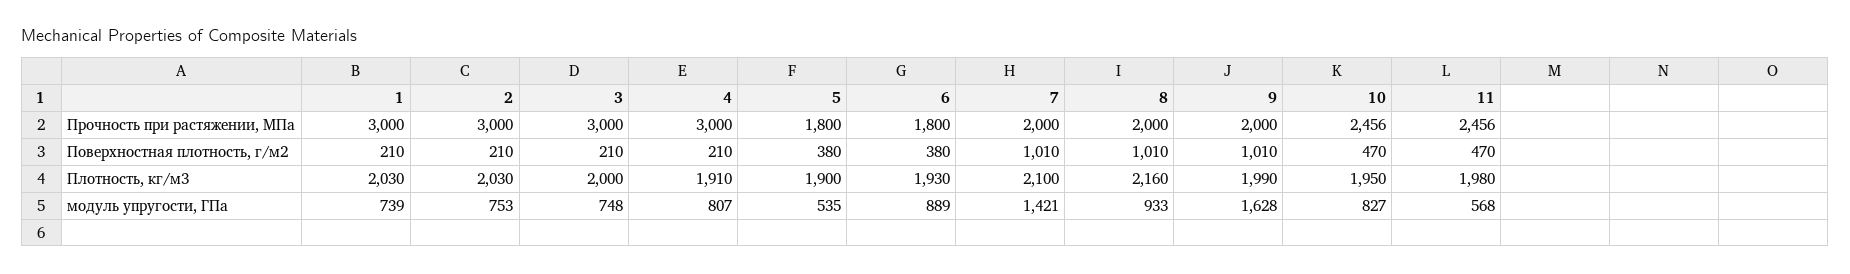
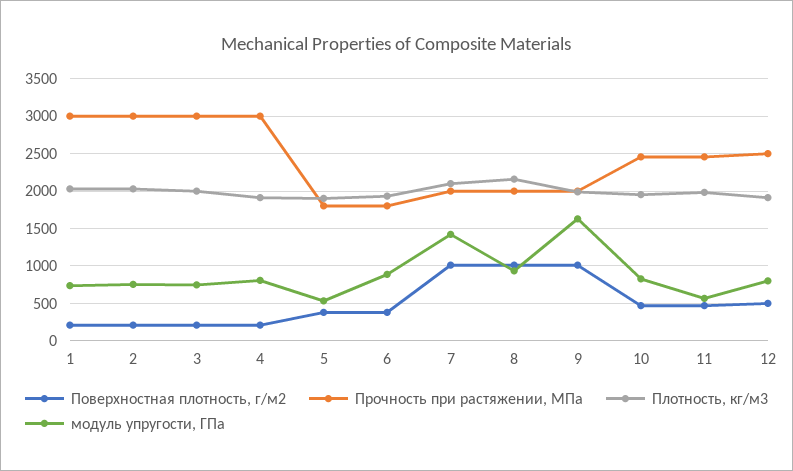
Поверхностная плотность, г/м2, 12: none -> 500
Прочность при растяжении, МПа, 12: none -> 2500
Плотность, кг/м3, 12: none -> 1900
модуль упругости, ГПа, 12: none -> 800

